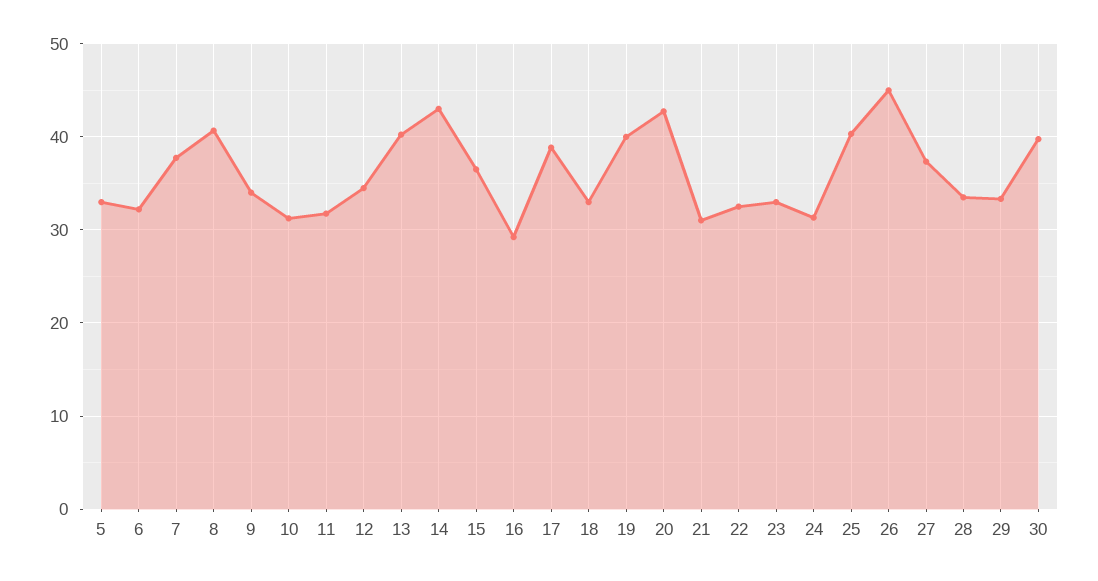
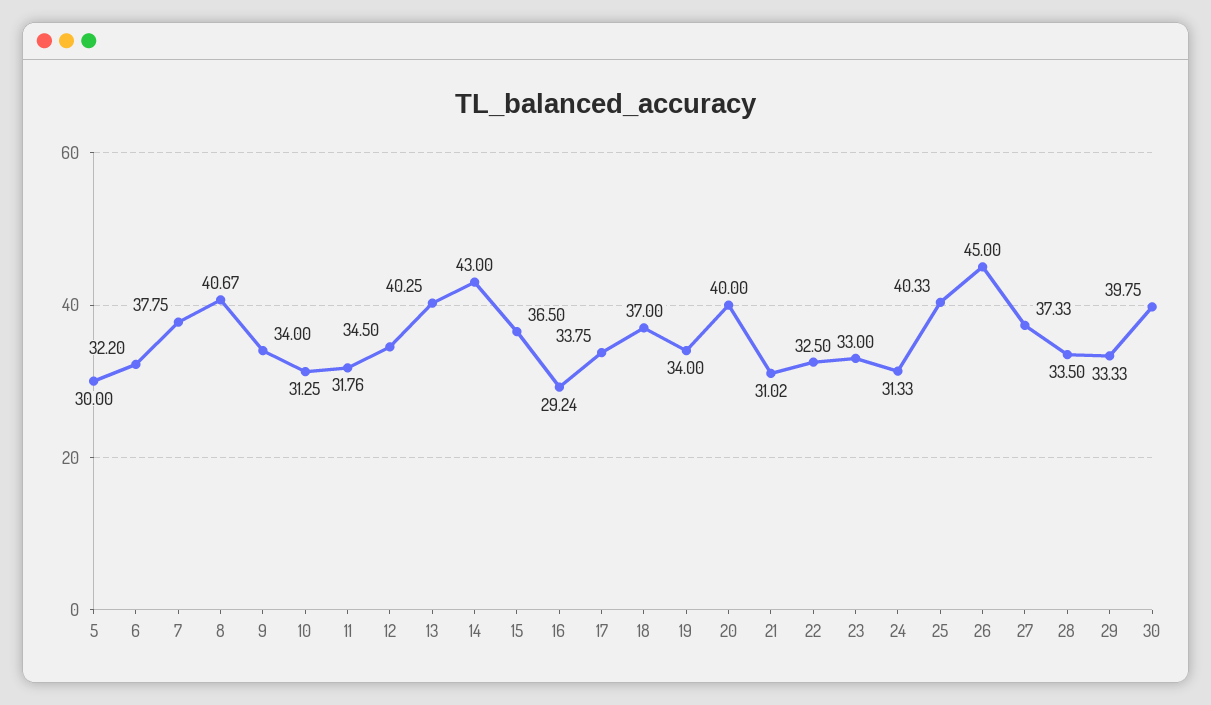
5: 33 -> 30
17: 39 -> 33.75
18: 33 -> 37
19: 40 -> 34
20: 43 -> 40

